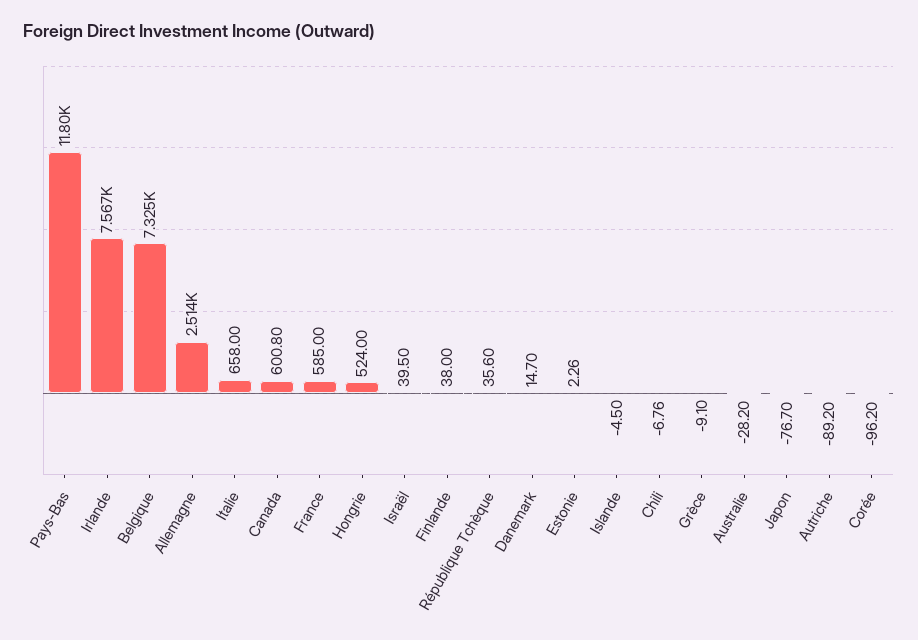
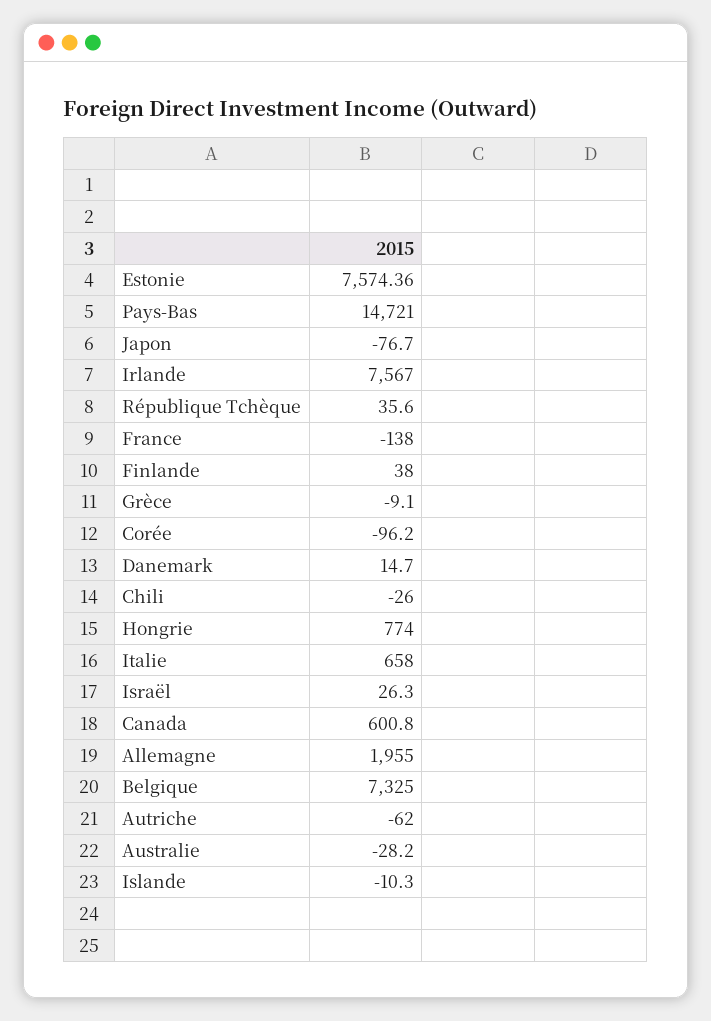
Pays-Bas: 11800 -> 14721
Allemagne: 2514 -> 1955
France: 585 -> -138
Hongrie: 524 -> 774
Israël: 39.5 -> 26.3
Estonie: 2.26 -> 7574.36
Islande: -4.5 -> -10.3
Chili: -6.76 -> -26
Autriche: -89.2 -> -62

